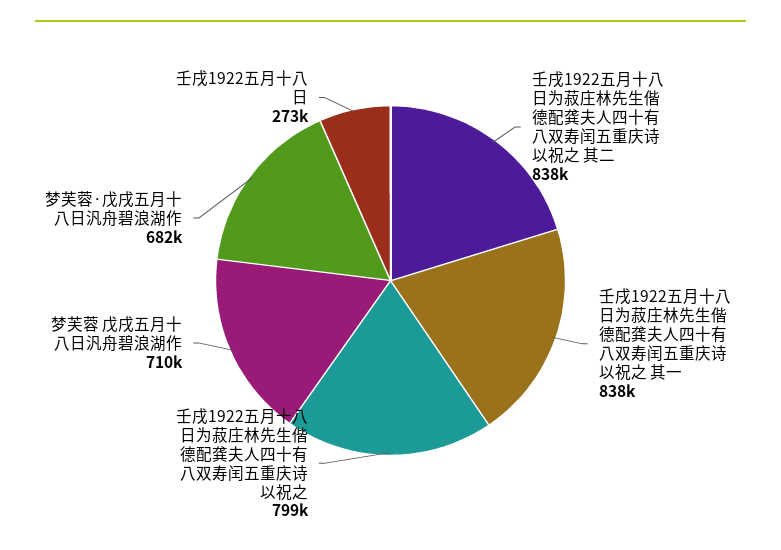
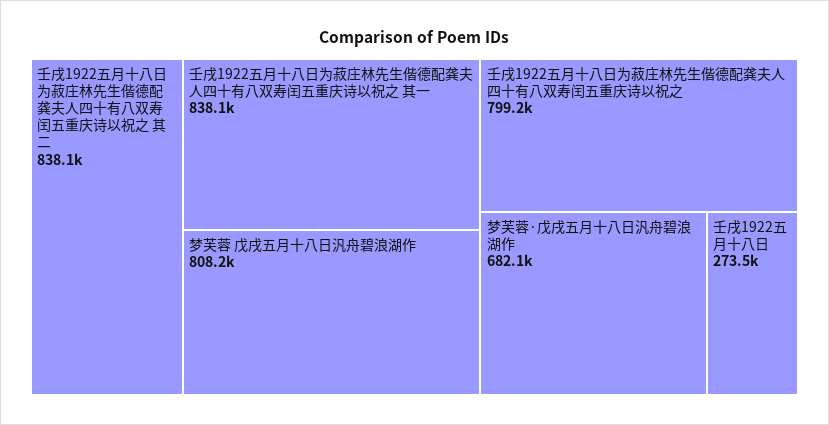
梦芙蓉 戊戌五月十八日汎舟碧浪湖作: 710000 -> 808200

